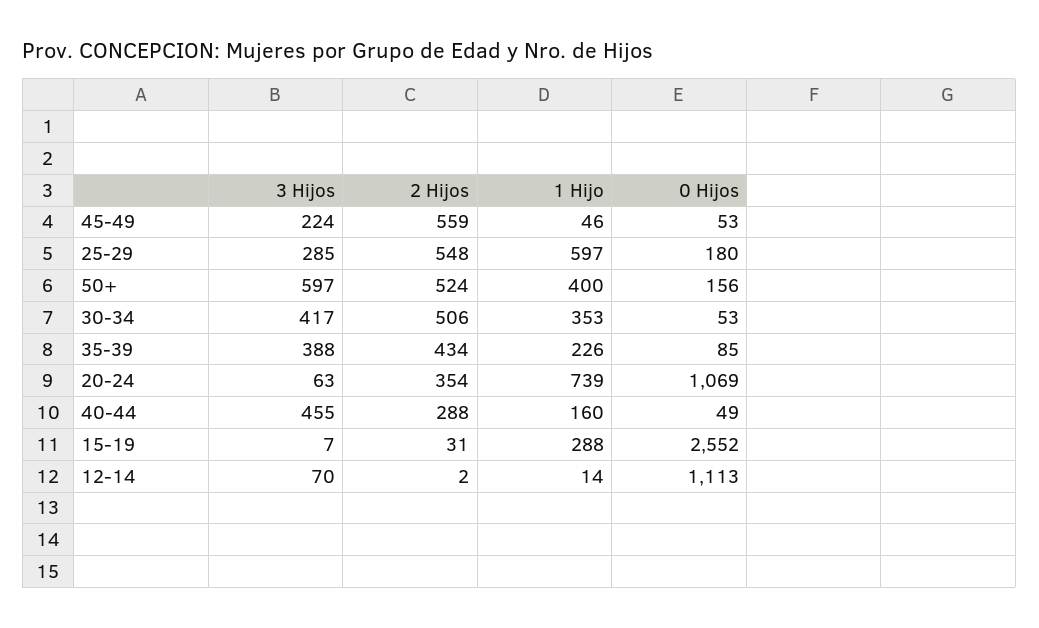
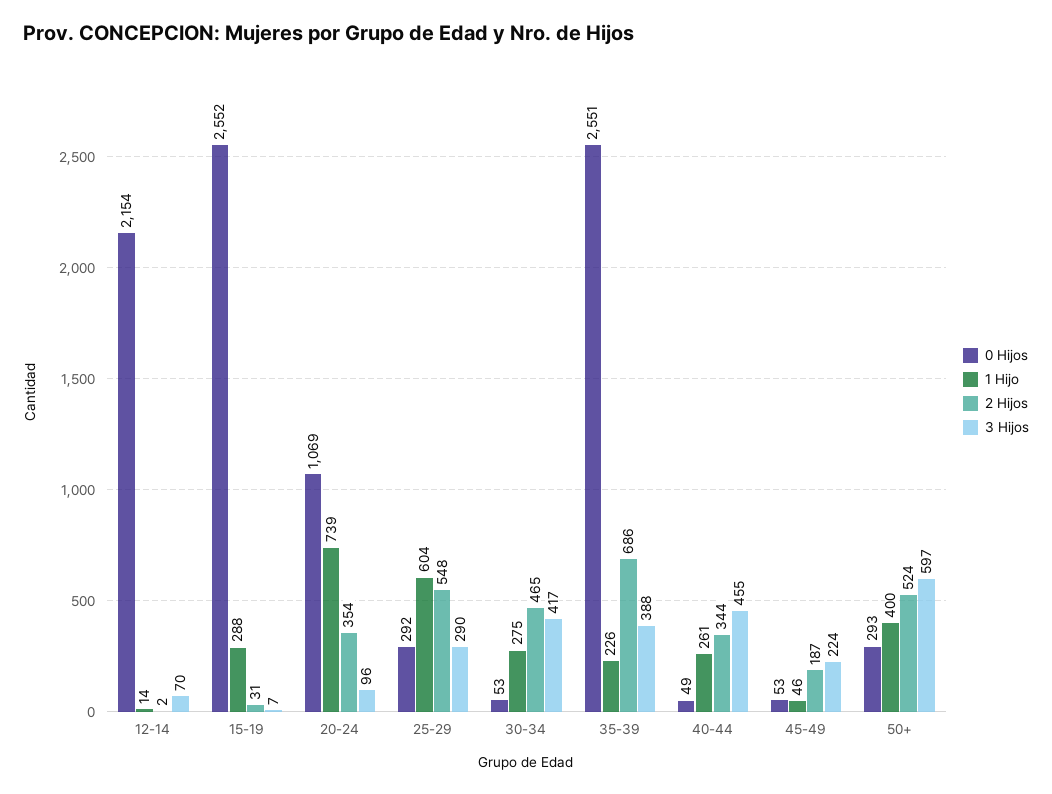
2 Hijos, 45-49: 559 -> 187
3 Hijos, 25-29: 285 -> 290
1 Hijo, 25-29: 597 -> 604
0 Hijos, 25-29: 180 -> 292
0 Hijos, 50+: 156 -> 293
2 Hijos, 30-34: 506 -> 465
1 Hijo, 30-34: 353 -> 275
2 Hijos, 35-39: 434 -> 686
0 Hijos, 35-39: 85 -> 2551
3 Hijos, 20-24: 63 -> 96
2 Hijos, 40-44: 288 -> 344
1 Hijo, 40-44: 160 -> 261
0 Hijos, 12-14: 1113 -> 2154

